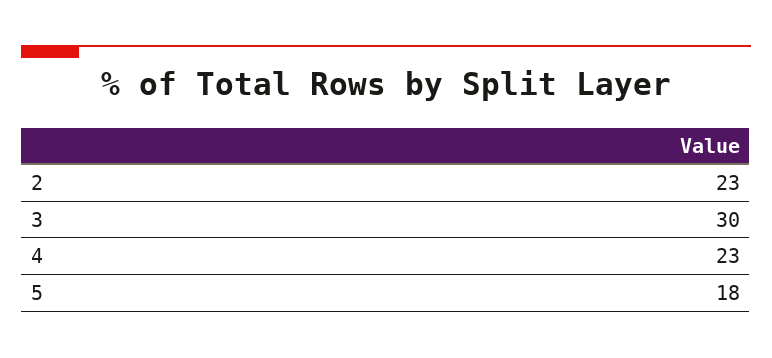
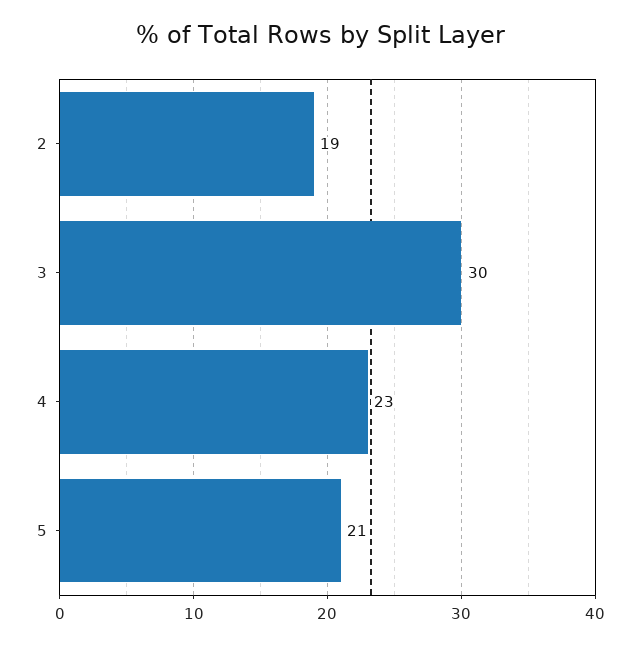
2: 23 -> 19
5: 18 -> 21

